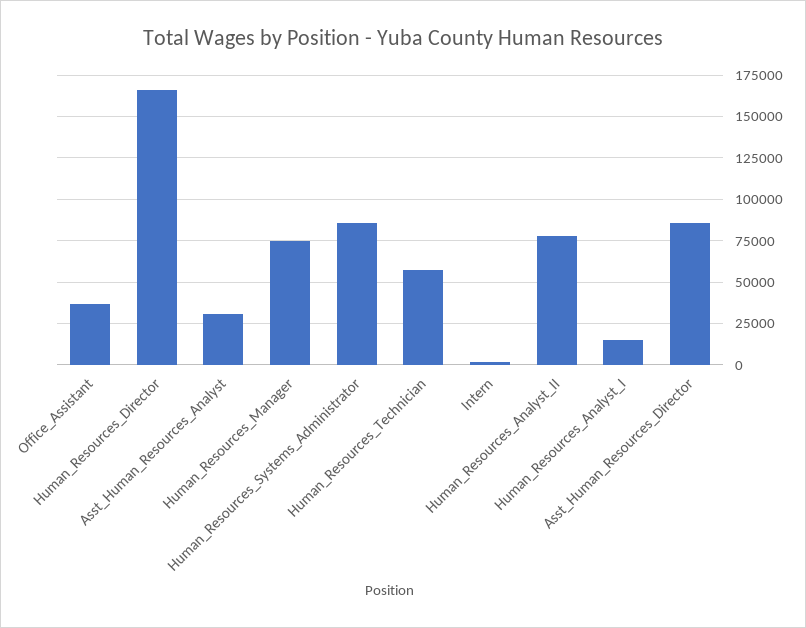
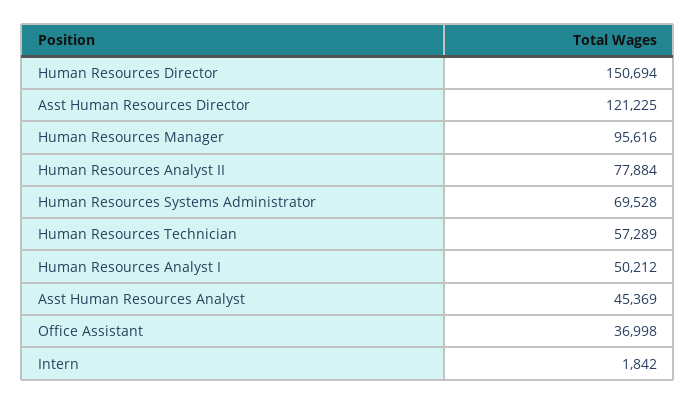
Human_Resources_Director: 165000 -> 150694
Asst_Human_Resources_Analyst: 30000 -> 45369
Human_Resources_Manager: 75000 -> 95616
Human_Resources_Systems_Administrator: 85000 -> 69528
Human_Resources_Analyst_I: 15000 -> 50212
Asst_Human_Resources_Director: 85000 -> 121225

